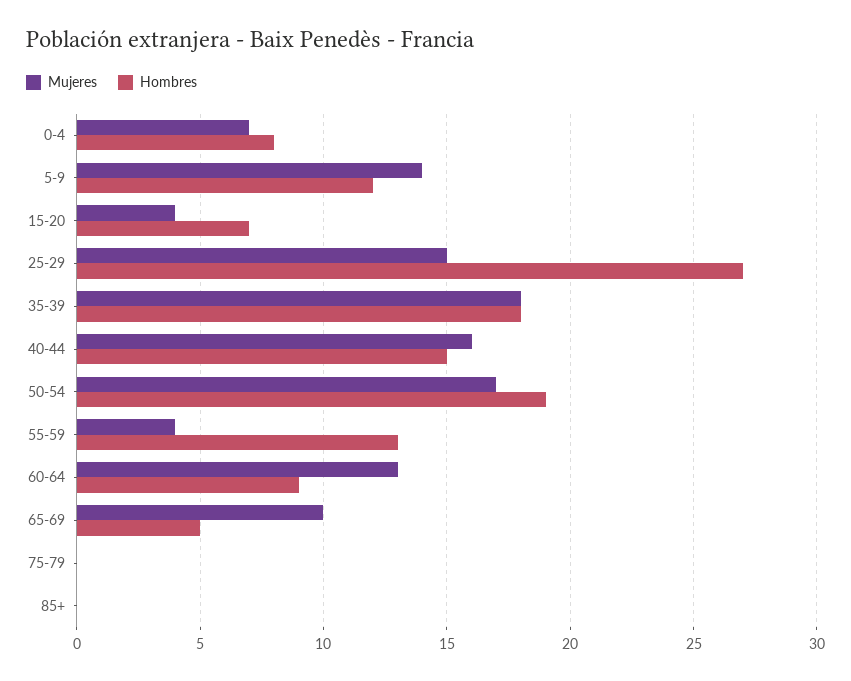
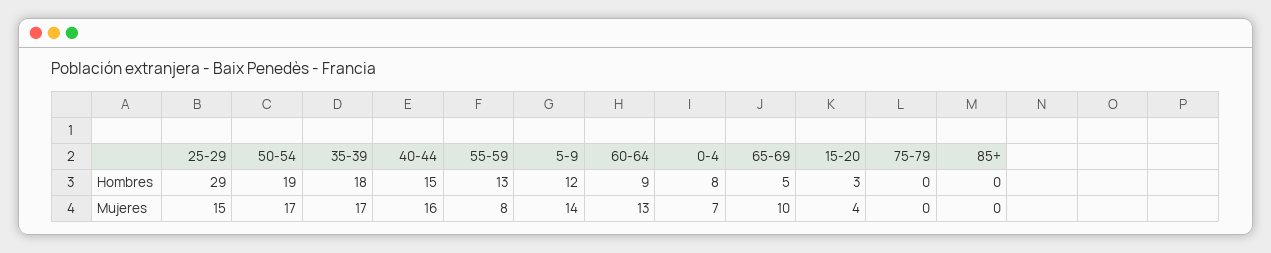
Hombres, 15-20: 7 -> 3
Hombres, 25-29: 27 -> 29
Mujeres, 35-39: 18 -> 17
Mujeres, 55-59: 4 -> 8

